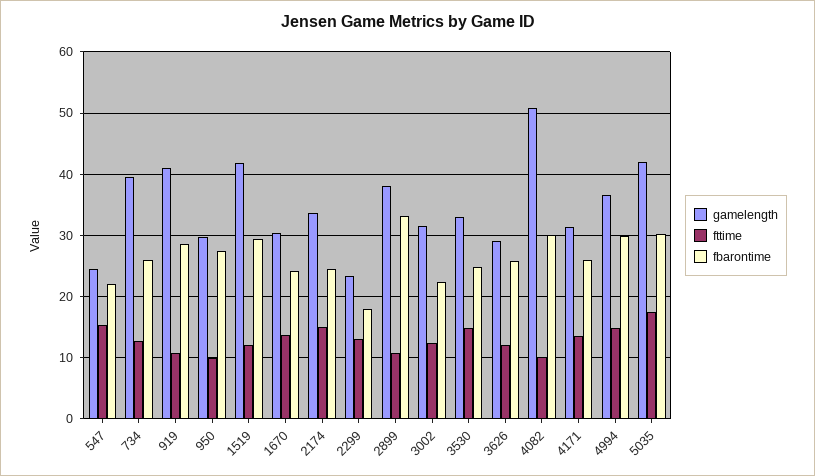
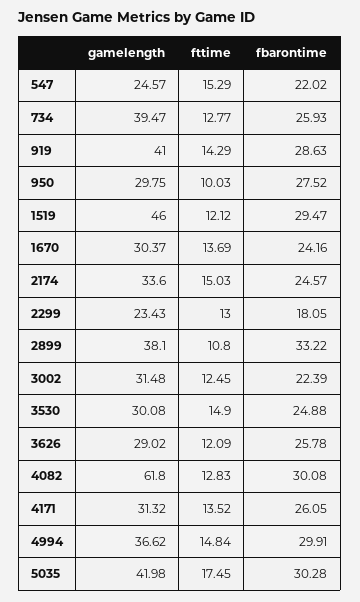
fttime, 919: 11 -> 14.29
gamelength, 1519: 42 -> 46
gamelength, 3530: 33 -> 30.08
gamelength, 4082: 51 -> 61.8
fttime, 4082: 10 -> 12.83

